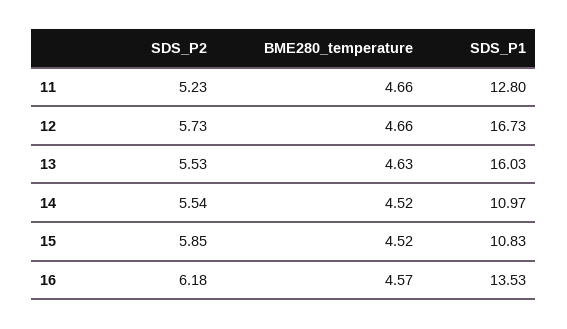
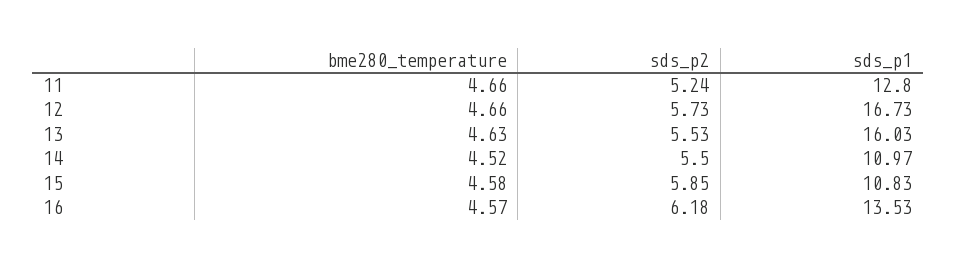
SDS_P2, 11: 5.23 -> 5.24
SDS_P2, 14: 5.54 -> 5.5
BME280_temperature, 15: 4.52 -> 4.58

